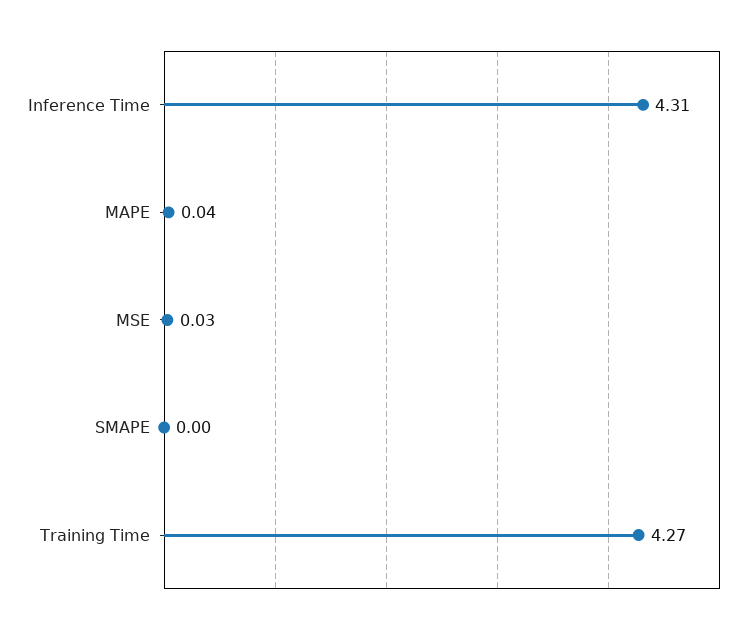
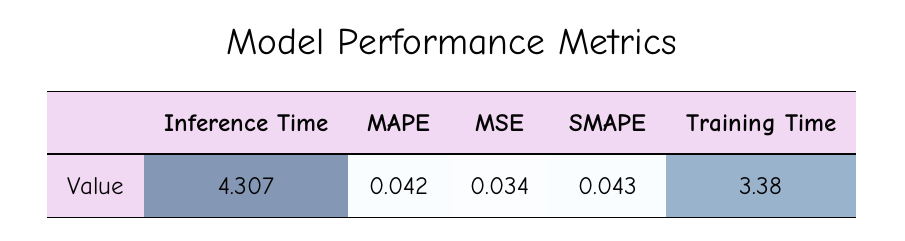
SMAPE: 0 -> 0.043
Training Time: 4.27 -> 3.38

